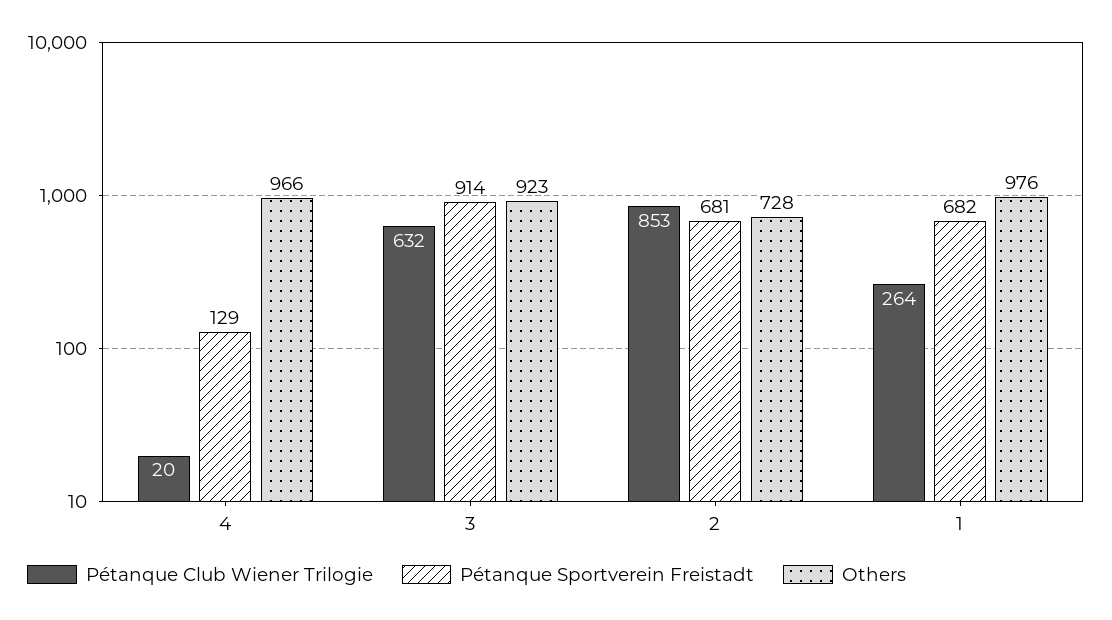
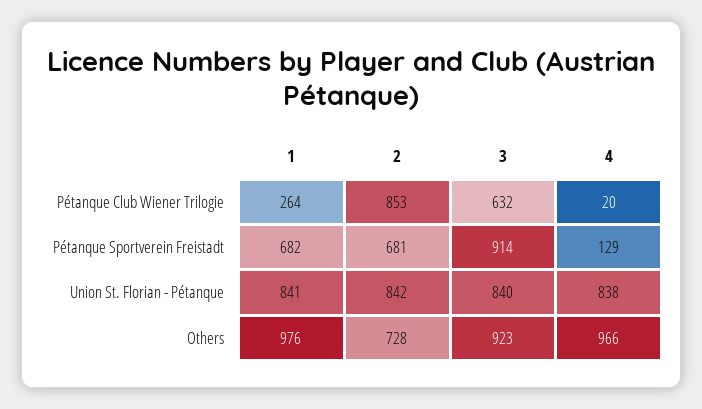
Union St. Florian - Pétanque, 1: none -> 841
Union St. Florian - Pétanque, 2: none -> 842
Union St. Florian - Pétanque, 3: none -> 840
Union St. Florian - Pétanque, 4: none -> 838

